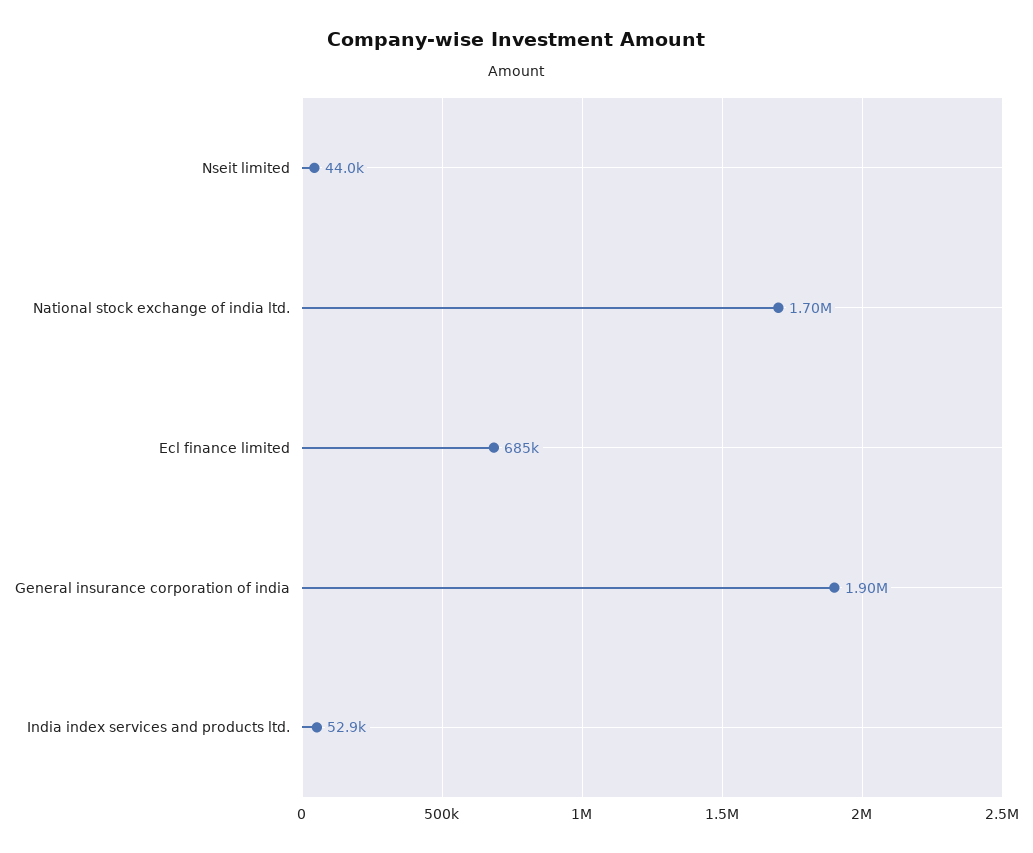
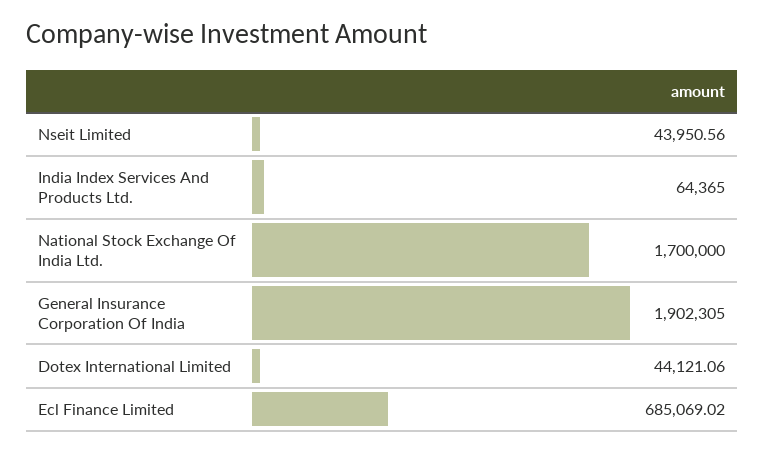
India index services and products ltd.: 52900 -> 64365
Dotex International Limited: none -> 44121.06

